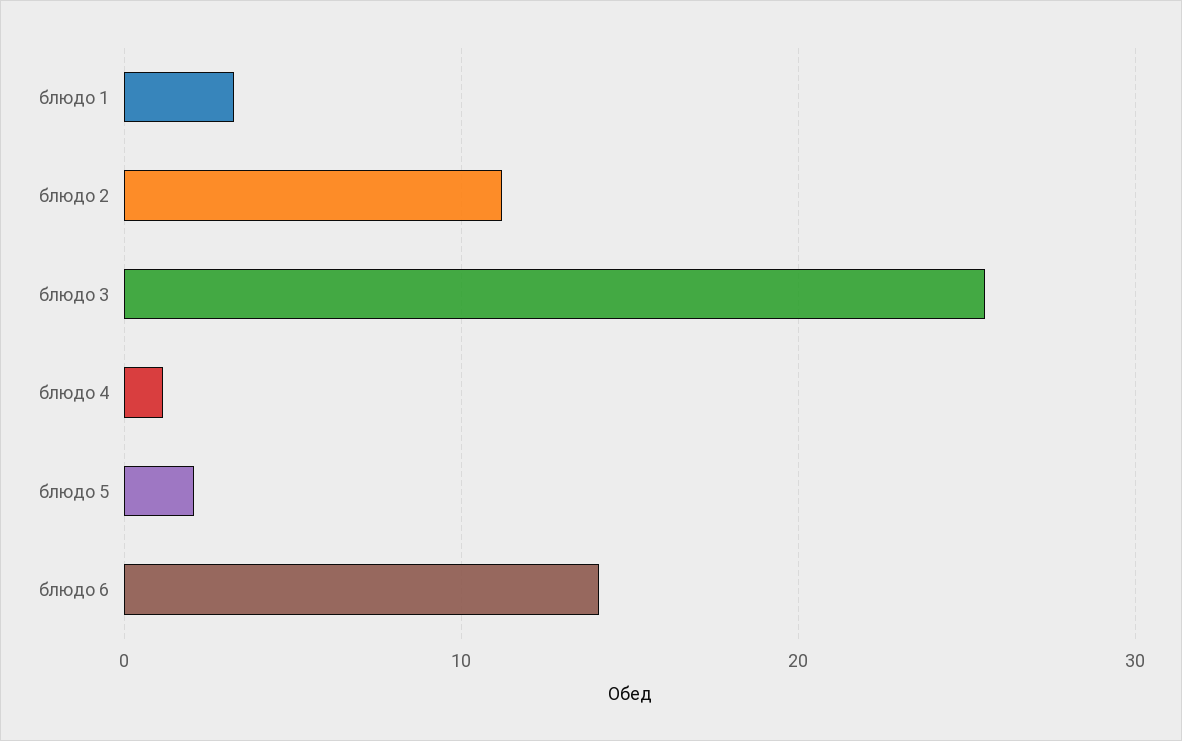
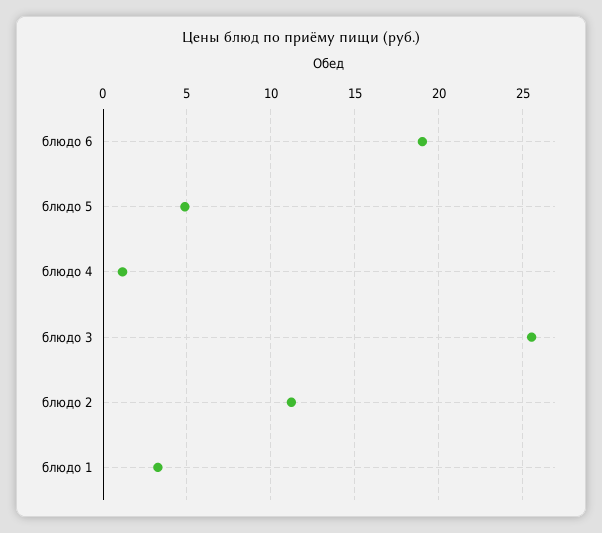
блюдо 5: 2 -> 5
блюдо 6: 14 -> 19

